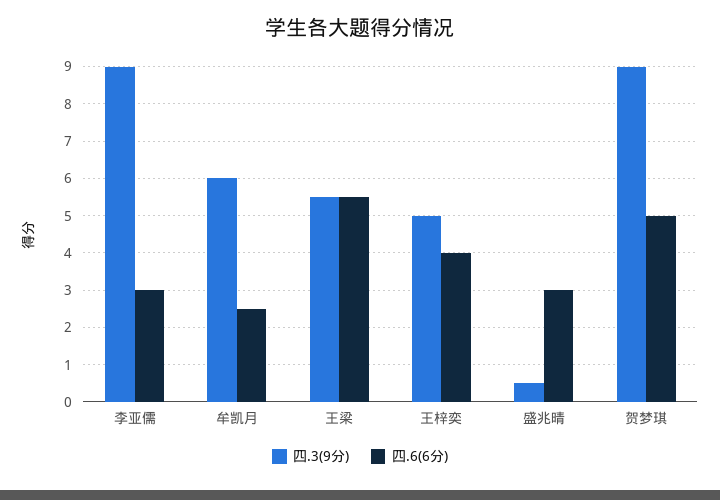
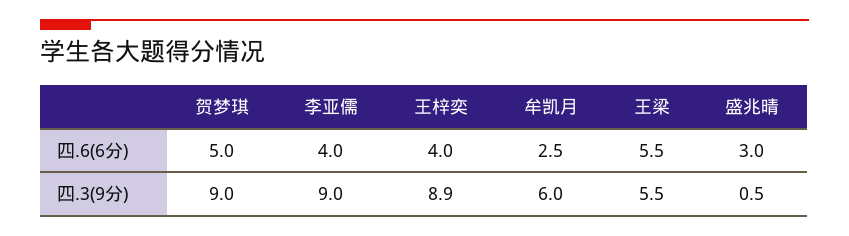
四.6(6分), 李亚儒: 3 -> 4
四.3(9分), 王梓奕: 5 -> 8.9

